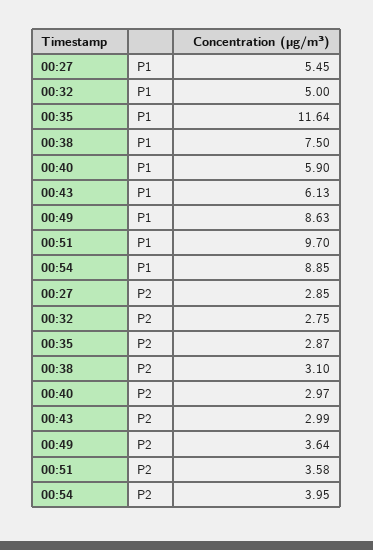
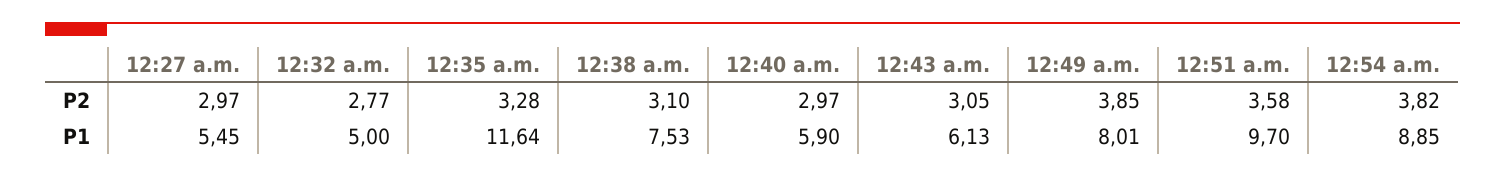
00:38, P1: 7.5 -> 7.53
00:49, P1: 8.63 -> 8.01
00:27, P2: 2.85 -> 2.97
00:32, P2: 2.75 -> 2.77
00:35, P2: 2.87 -> 3.28
00:43, P2: 2.99 -> 3.05
00:49, P2: 3.64 -> 3.85
00:54, P2: 3.95 -> 3.82

